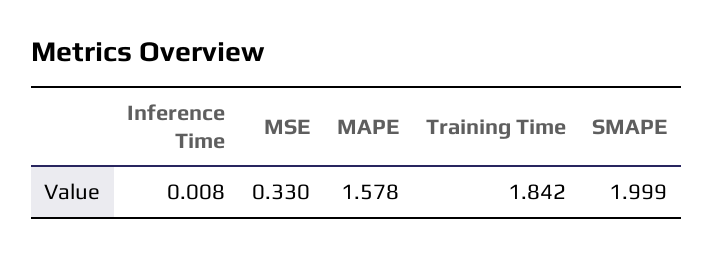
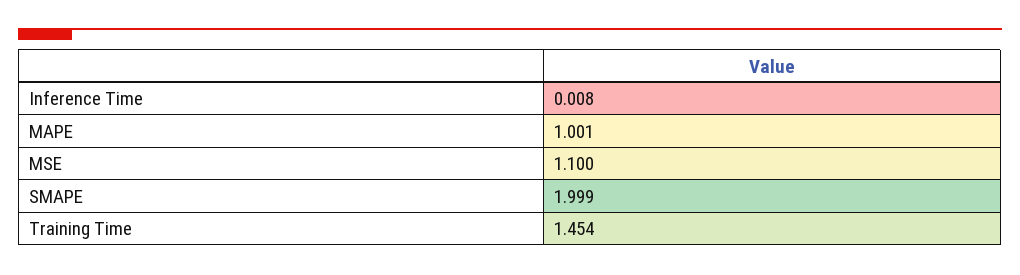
MSE: 0.33 -> 1.1
MAPE: 1.578 -> 1.001
Training Time: 1.842 -> 1.454

